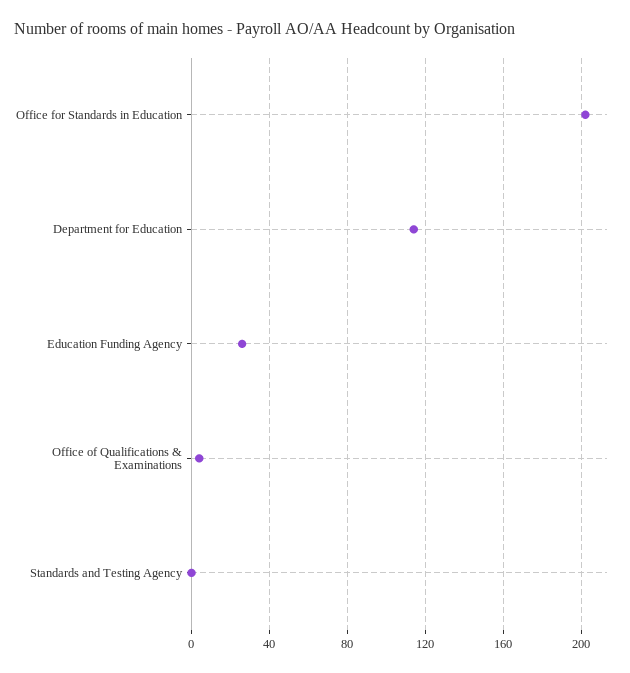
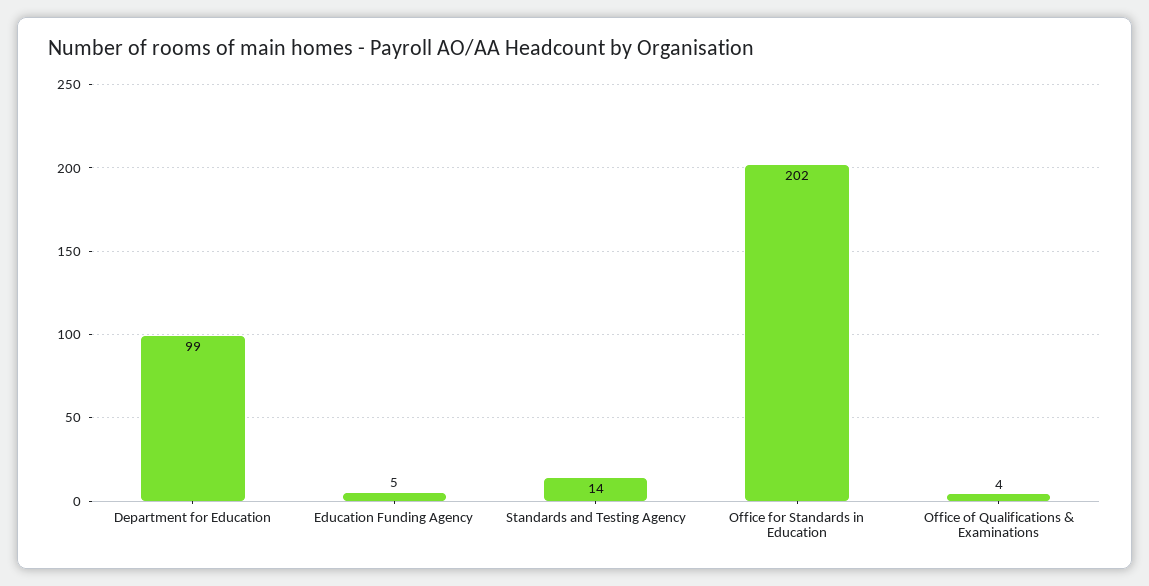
Department for Education: 115 -> 99
Education Funding Agency: 25 -> 5
Standards and Testing Agency: 0 -> 14

